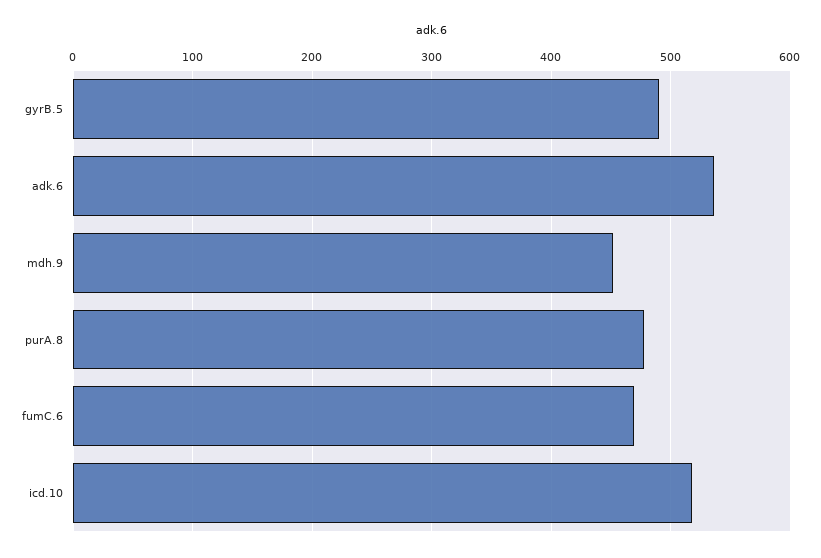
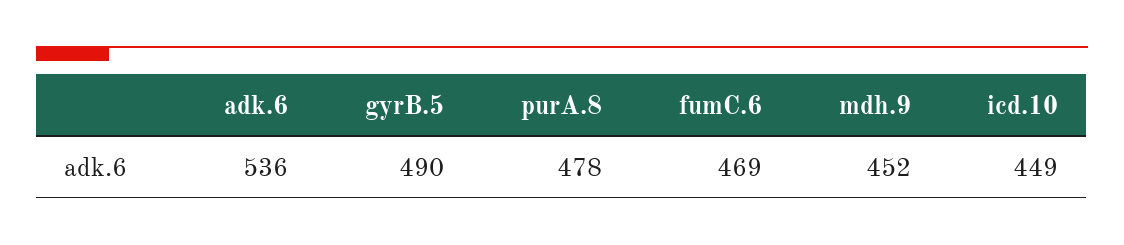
icd.10: 520 -> 449

